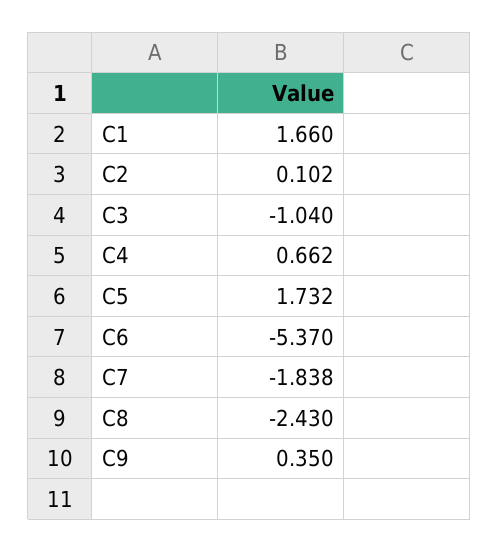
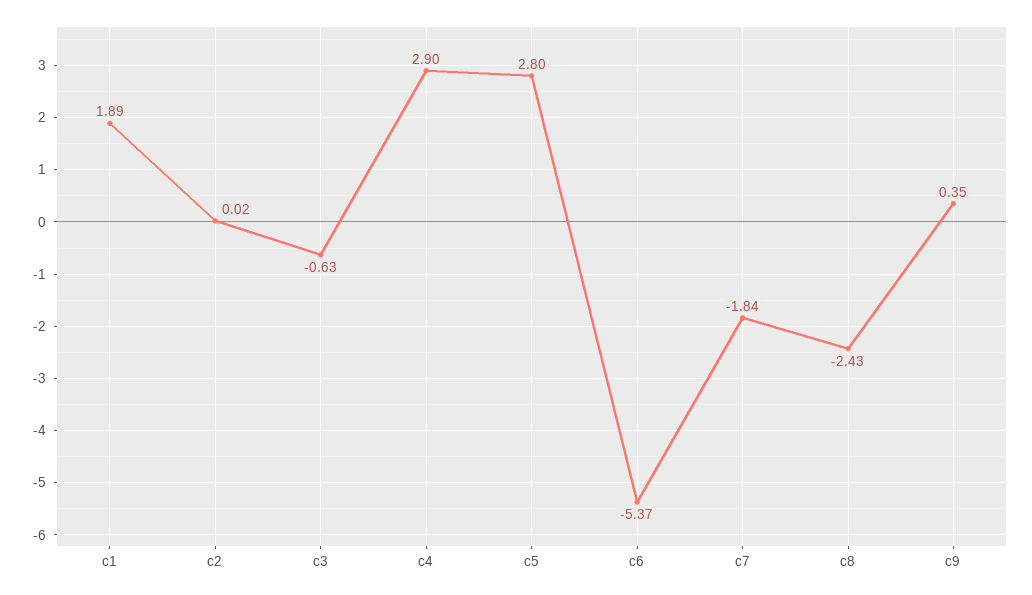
C1: 1.66 -> 1.89
C2: 0.102 -> 0.02
C3: -1.04 -> -0.63
C4: 0.662 -> 2.9
C5: 1.732 -> 2.8

